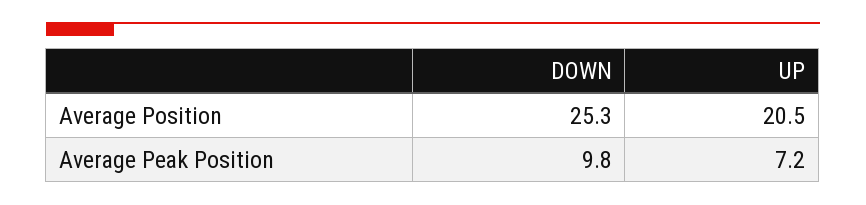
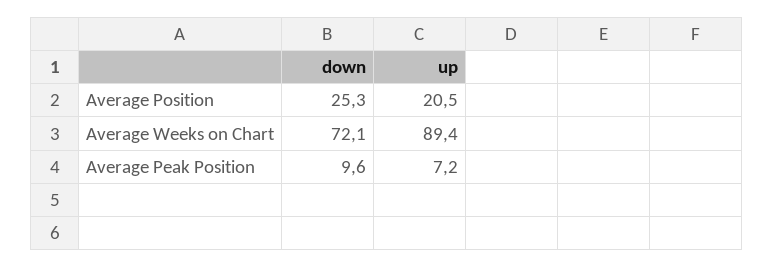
DOWN, Average Peak Position: 9.8 -> 9.6
DOWN, Average Weeks on Chart: none -> 72.1
UP, Average Weeks on Chart: none -> 89.4

